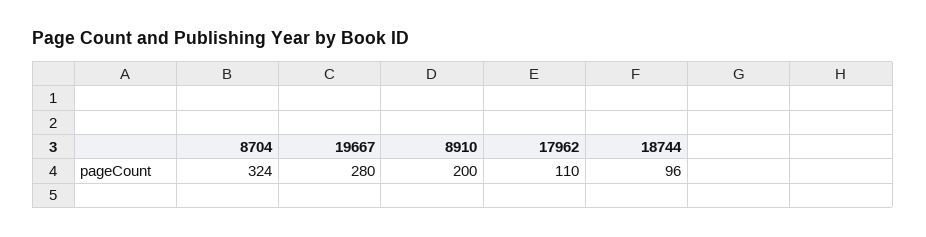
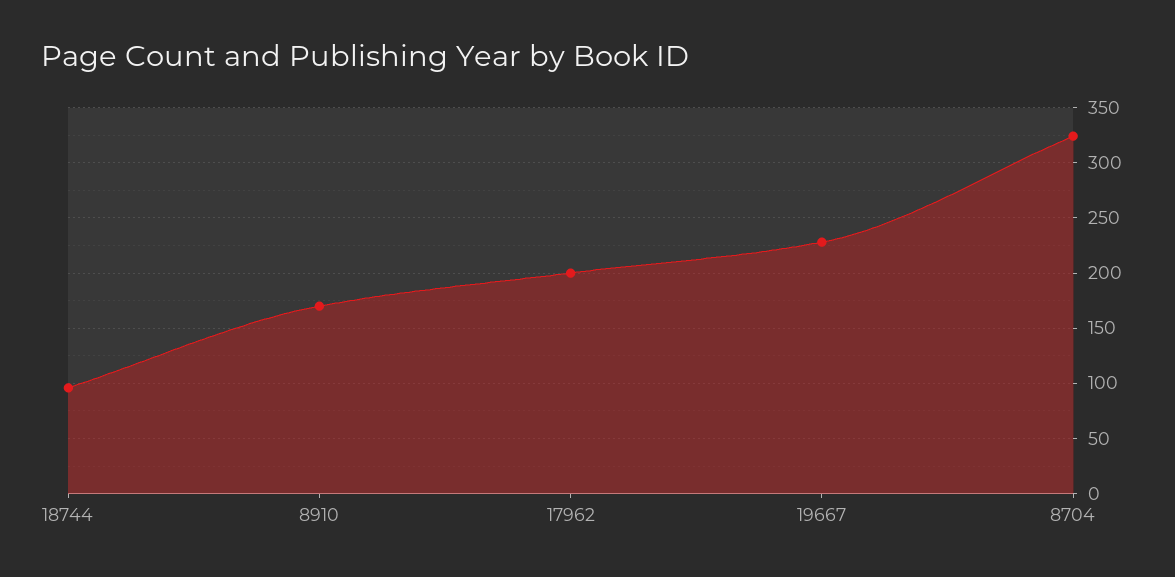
19667: 280 -> 230
8910: 200 -> 170
17962: 110 -> 200

